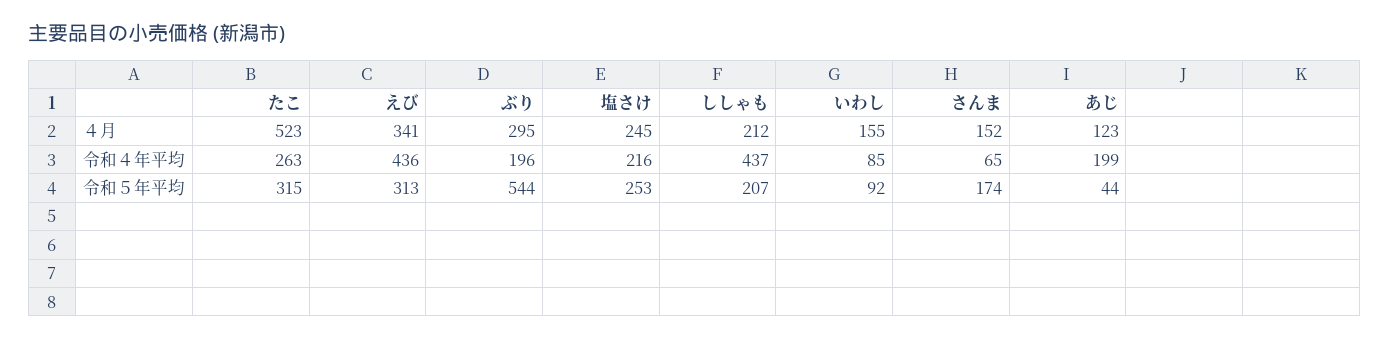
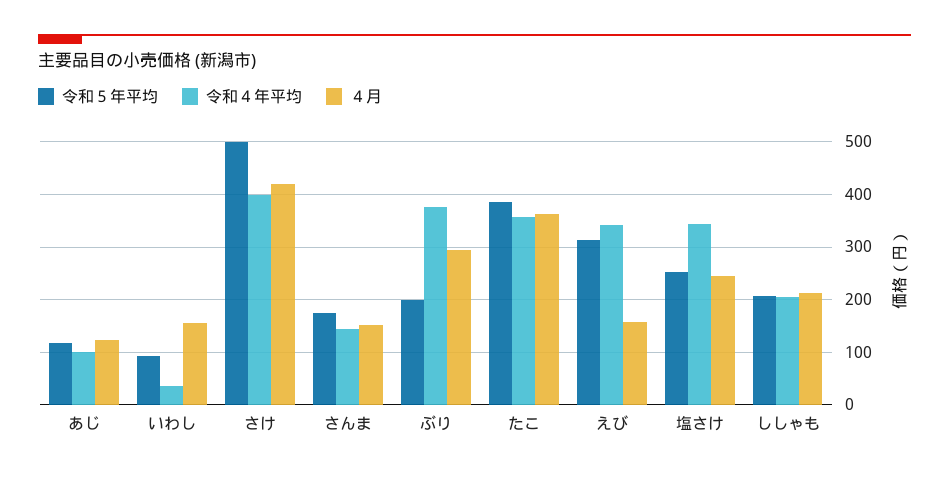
４月, たこ: 523 -> 360
４月, えび: 341 -> 160
令和４年平均, たこ: 263 -> 360
令和４年平均, えび: 436 -> 340
令和４年平均, ぶり: 196 -> 380
令和４年平均, 塩さけ: 216 -> 340
令和４年平均, ししゃも: 437 -> 200
令和４年平均, いわし: 85 -> 40
令和４年平均, さんま: 65 -> 140
令和４年平均, あじ: 199 -> 100
令和５年平均, たこ: 315 -> 380
令和５年平均, ぶり: 544 -> 200
令和５年平均, あじ: 44 -> 120
令和５年平均, さけ: none -> 500
令和４年平均, さけ: none -> 400
４月, さけ: none -> 420

